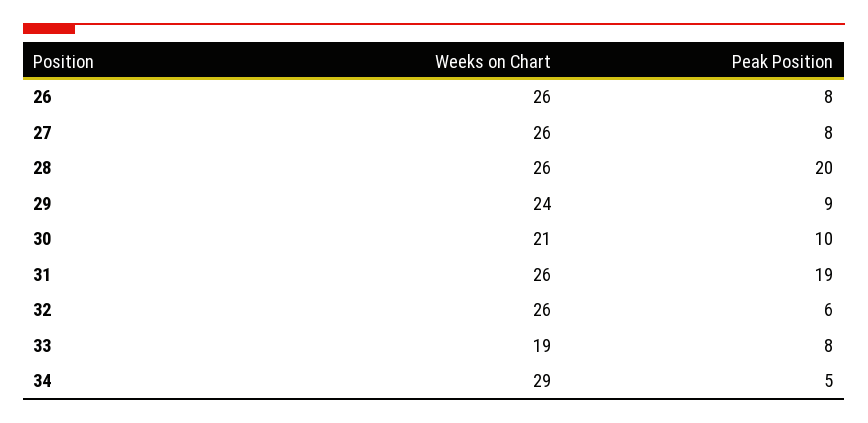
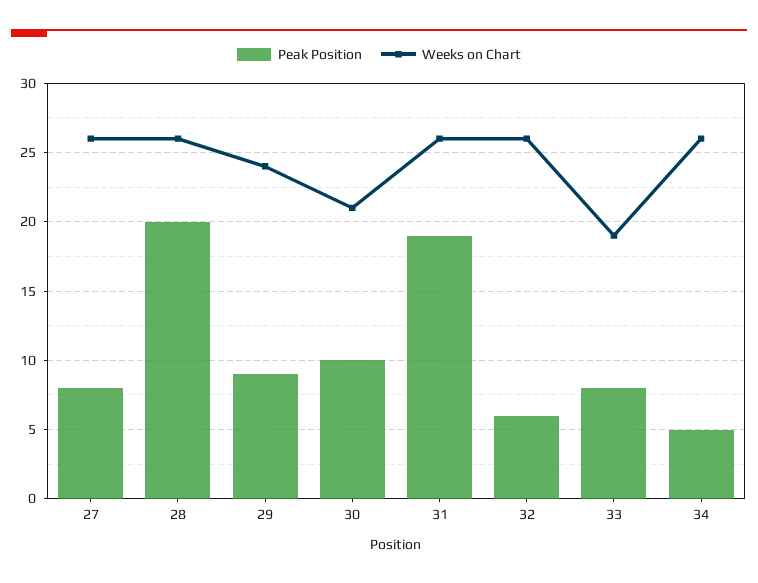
Weeks on Chart, 26: 26 -> none
Peak Position, 26: 8 -> none
Weeks on Chart, 34: 29 -> 26

